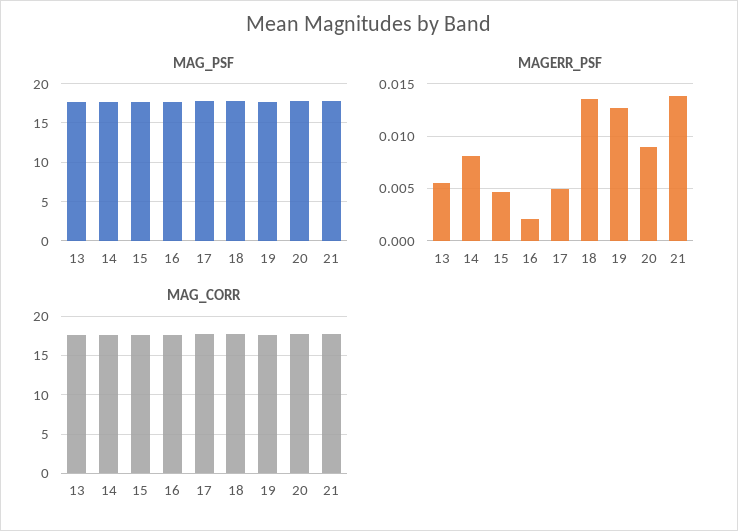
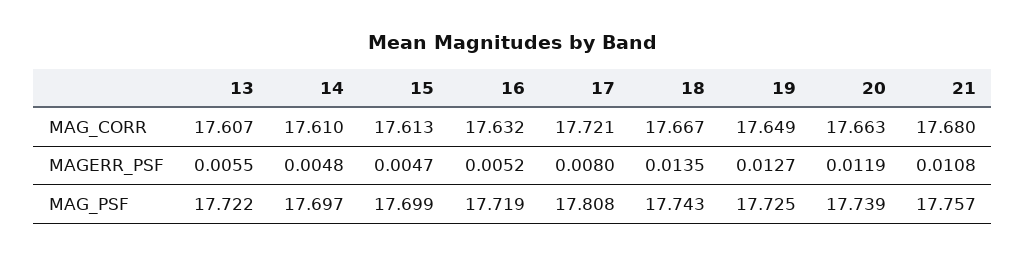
MAGERR_PSF, 14: 0.008 -> 0.0048
MAGERR_PSF, 16: 0.002 -> 0.0052
MAGERR_PSF, 17: 0.005 -> 0.008
MAGERR_PSF, 20: 0.009 -> 0.0119
MAGERR_PSF, 21: 0.014 -> 0.0108

